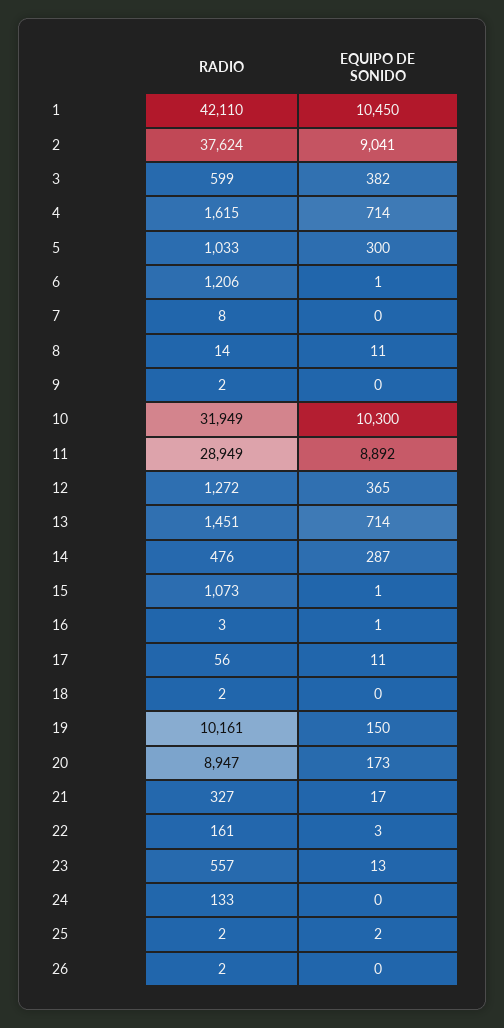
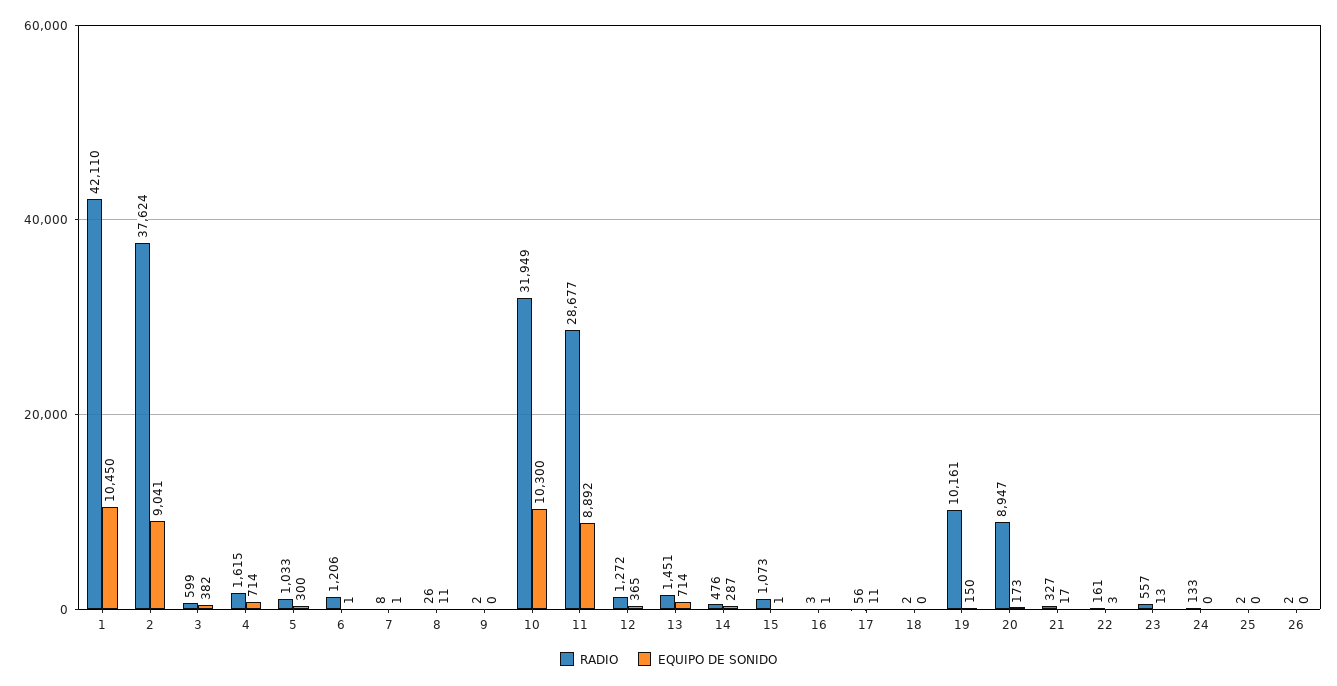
EQUIPO DE SONIDO, 7: 0 -> 1
RADIO, 8: 14 -> 26
RADIO, 11: 28949 -> 28677
EQUIPO DE SONIDO, 25: 2 -> 0

